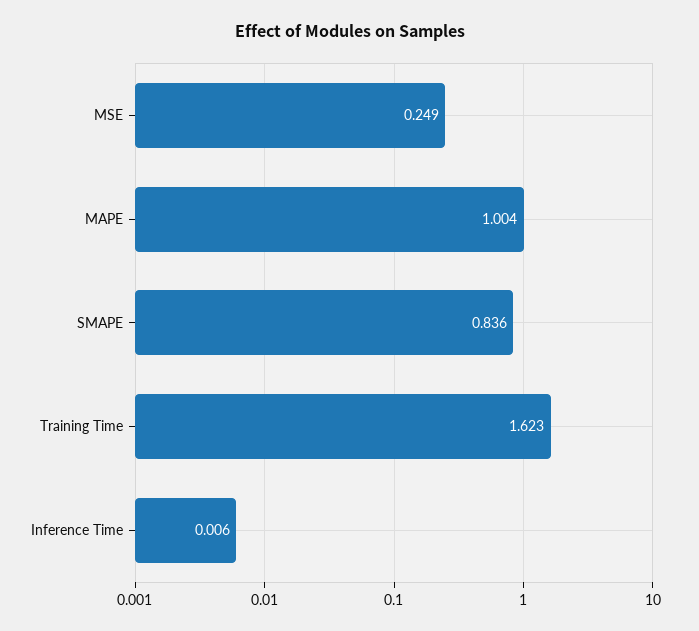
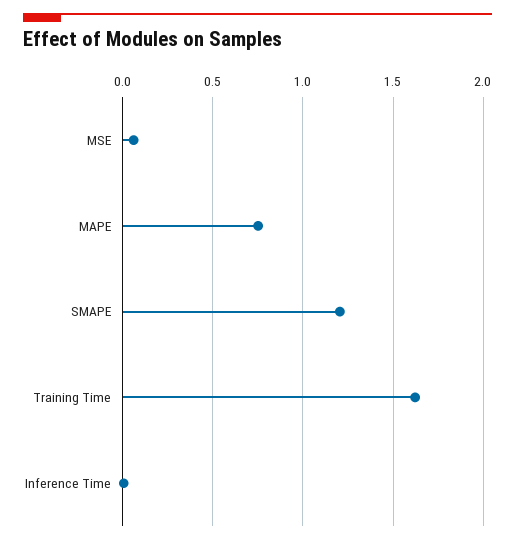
MSE: 0.249 -> 0.05
MAPE: 1.004 -> 0.75
SMAPE: 0.836 -> 1.2

